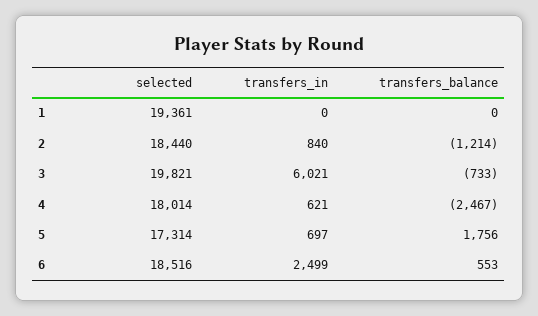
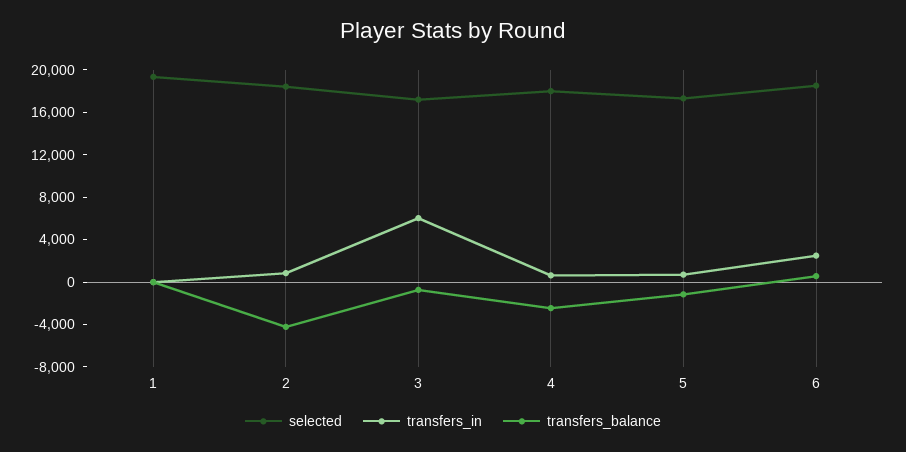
transfers_balance, 2: -1214 -> -4000
selected, 3: 19821 -> 17000
transfers_balance, 5: 1756 -> -1000

